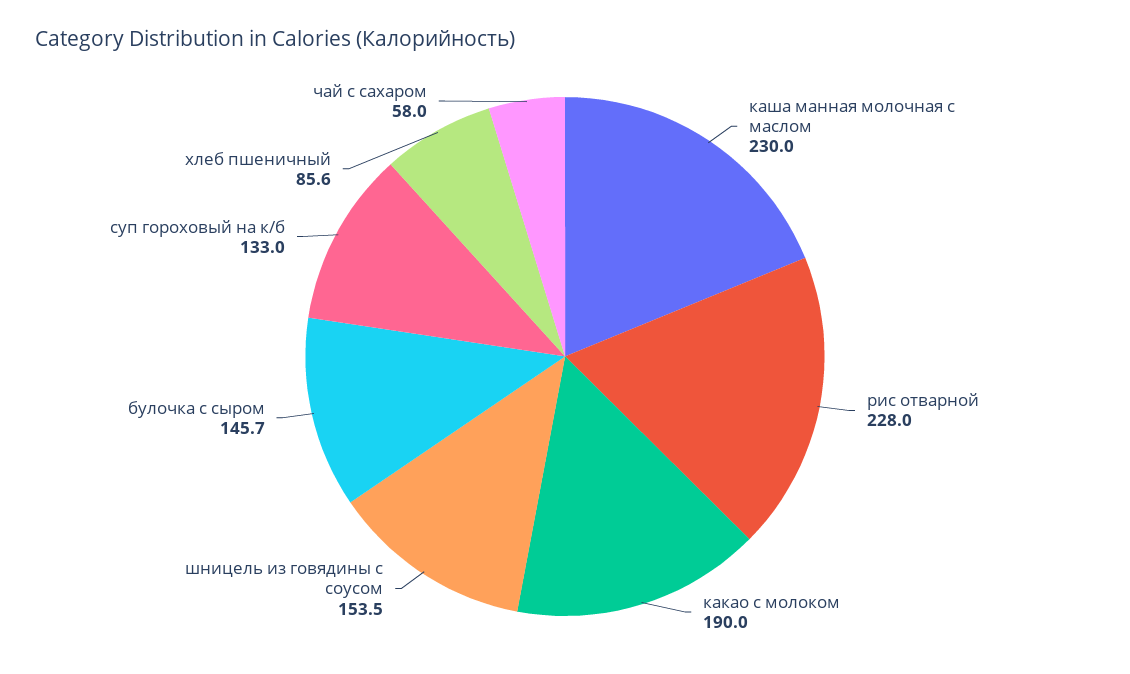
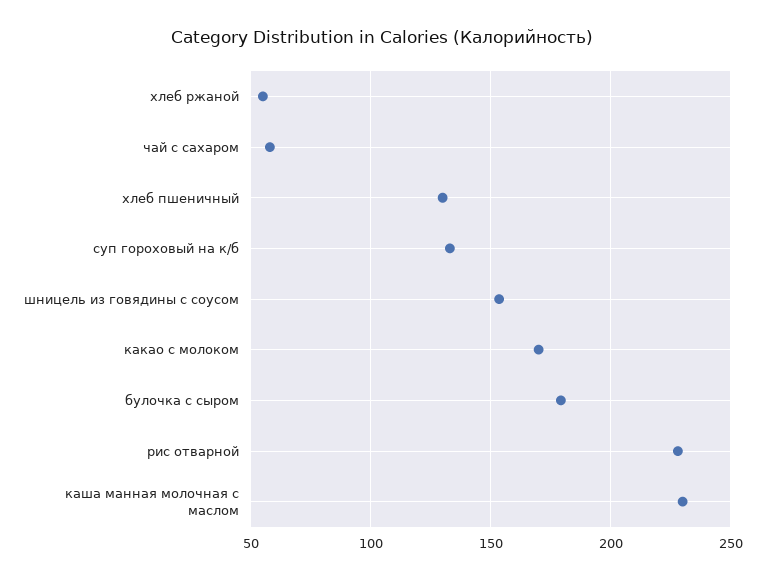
какао с молоком: 190 -> 170
булочка с сыром: 145.7 -> 180
хлеб пшеничный: 85.6 -> 130
хлеб ржаной: none -> 55

